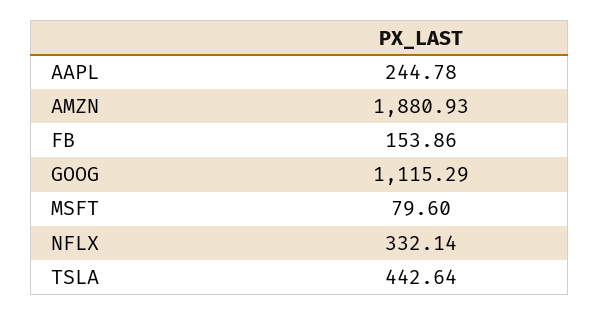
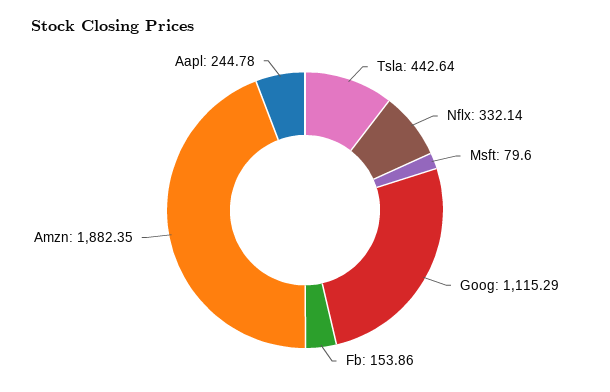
AMZN: 1880.93 -> 1882.35

